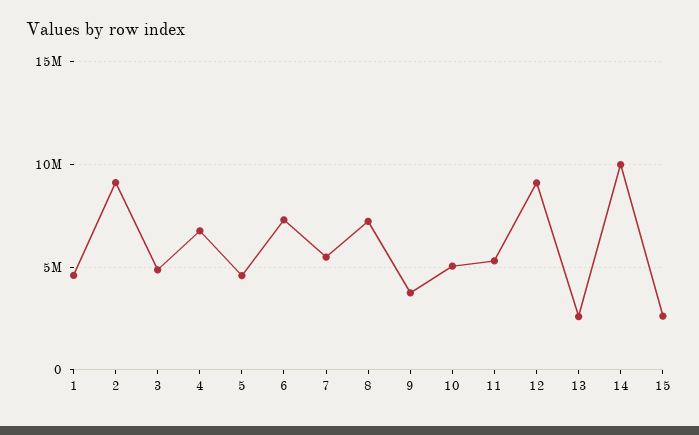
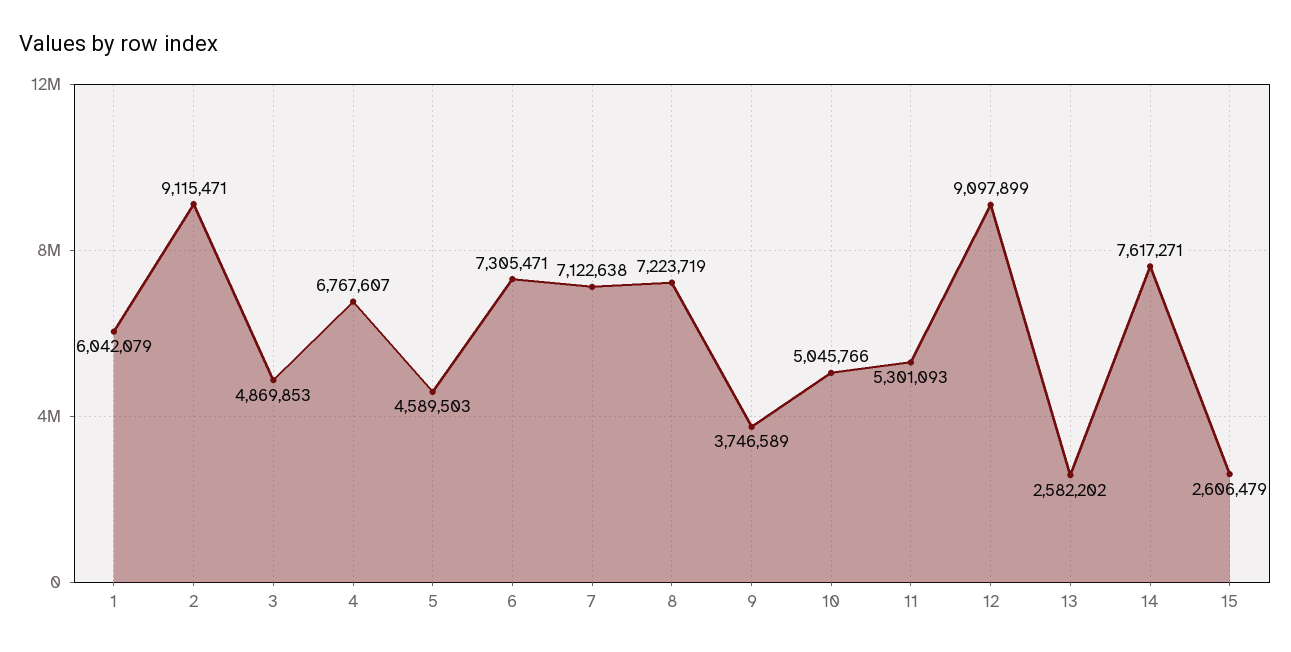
1: 4500000 -> 6042079
7: 5500000 -> 7122638
14: 10000000 -> 7617271

